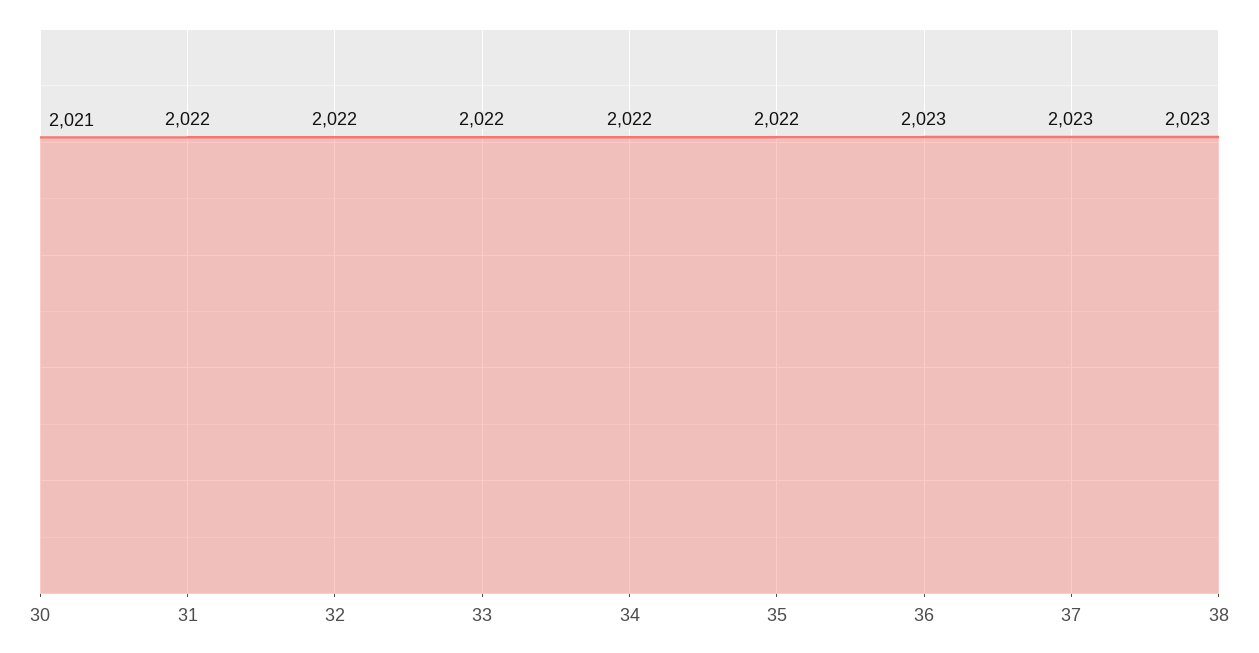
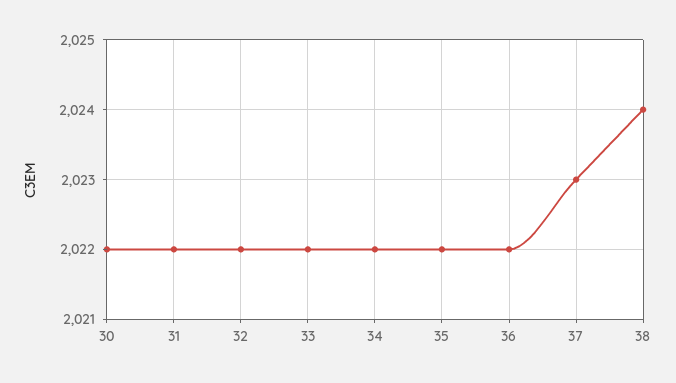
30: 2021 -> 2022
36: 2023 -> 2022
38: 2023 -> 2024

